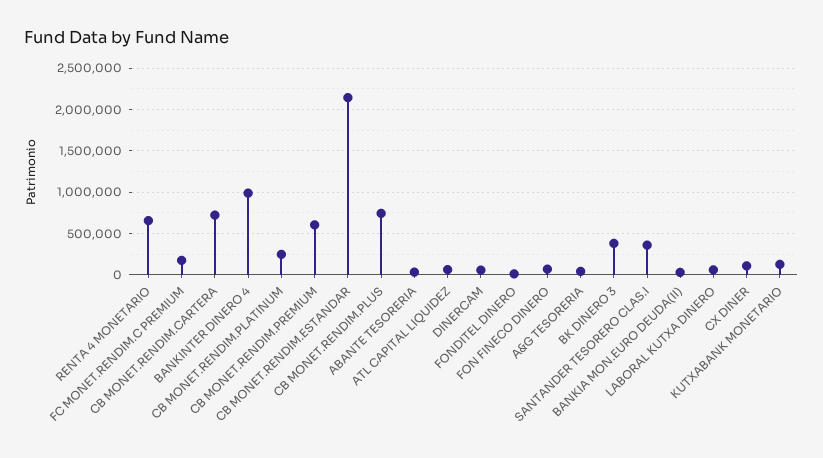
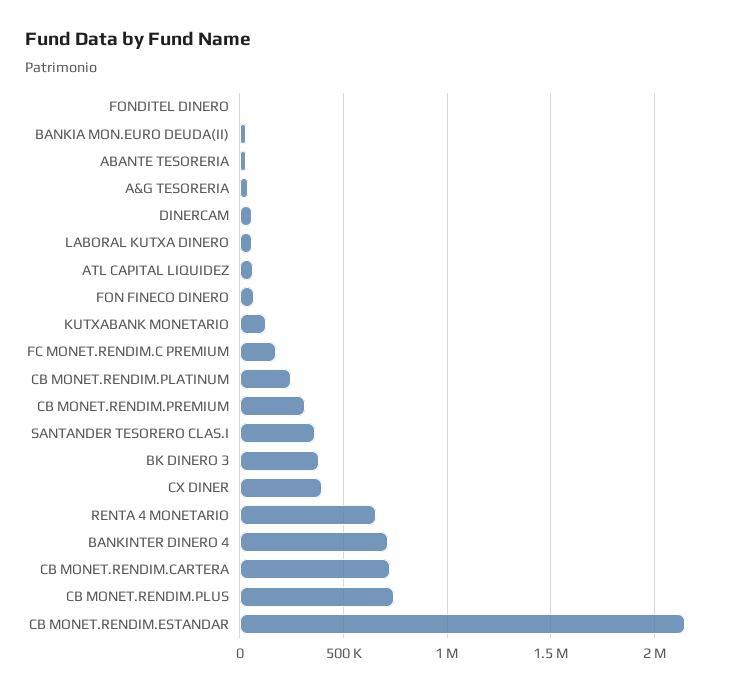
BANKINTER DINERO 4: 1000000 -> 700000
CB MONET.RENDIM.PREMIUM: 600000 -> 300000
CX DINER: 100000 -> 400000

